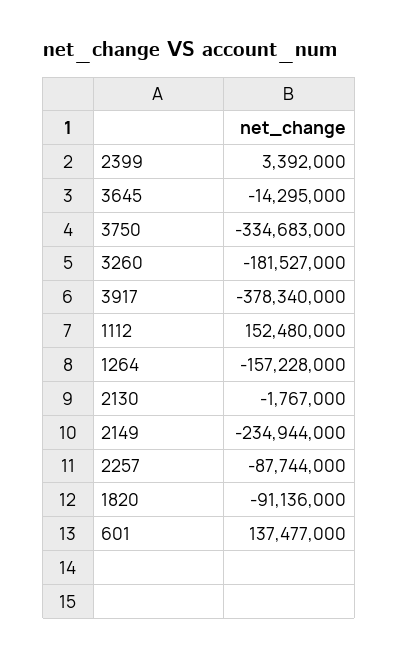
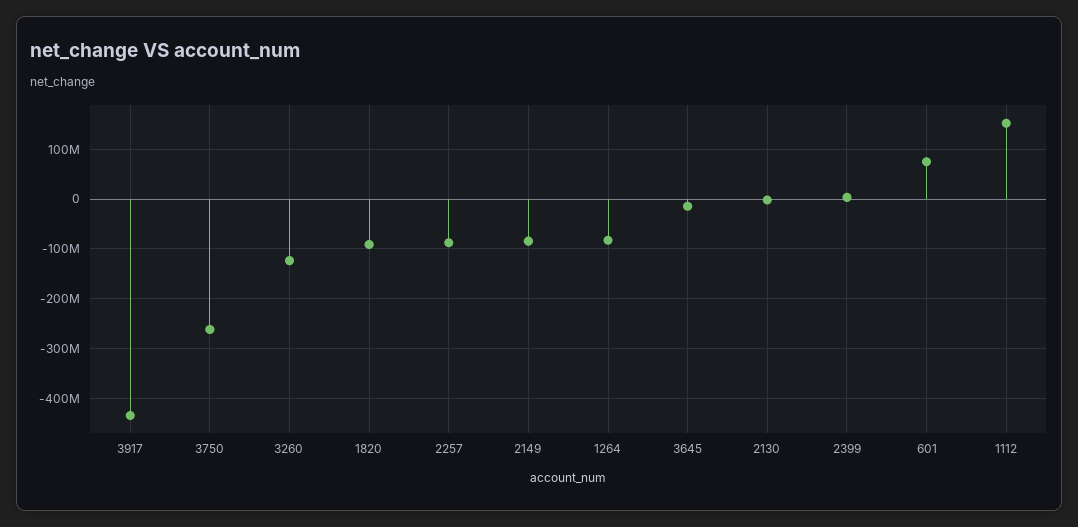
3750: -334683000 -> -260000000
3260: -181527000 -> -120000000
3917: -378340000 -> -440000000
1264: -157228000 -> -80000000
2149: -234944000 -> -80000000
601: 137477000 -> 80000000

